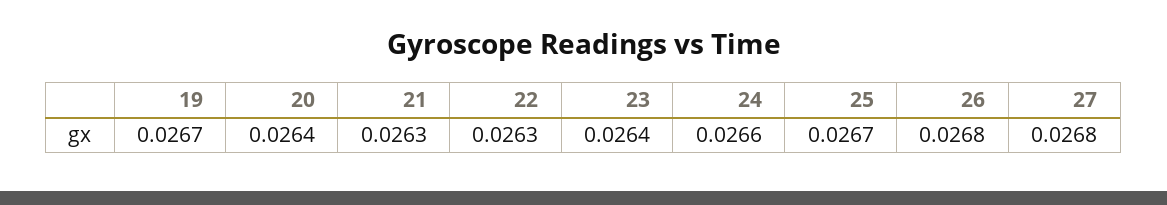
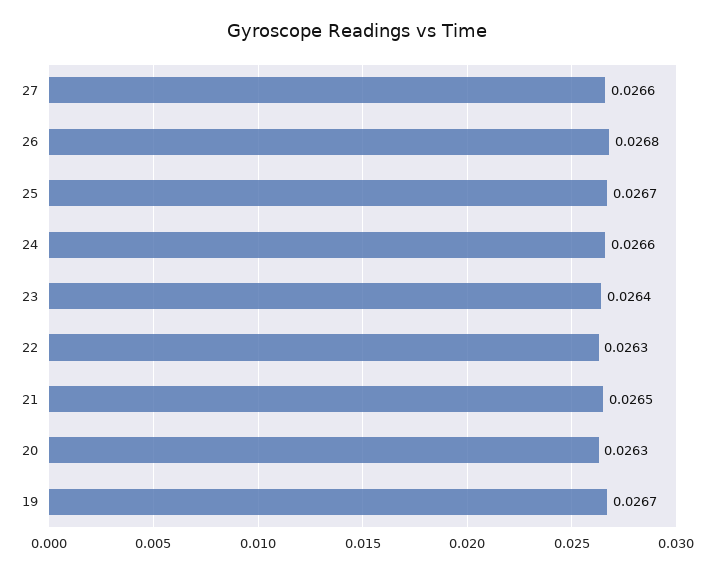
20: 0.0264 -> 0.0263
21: 0.0263 -> 0.0265
27: 0.0268 -> 0.0266

